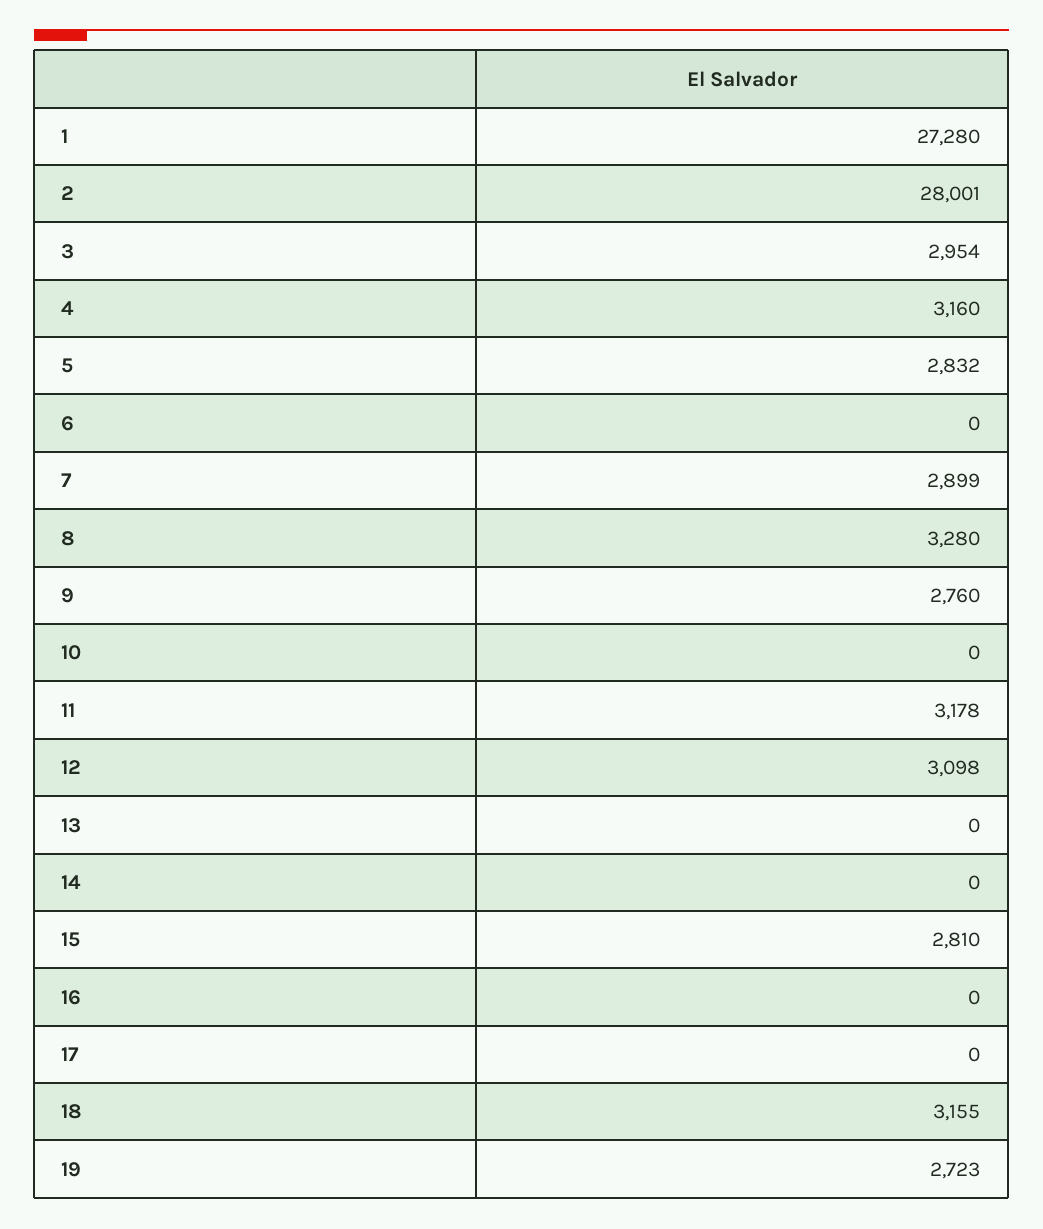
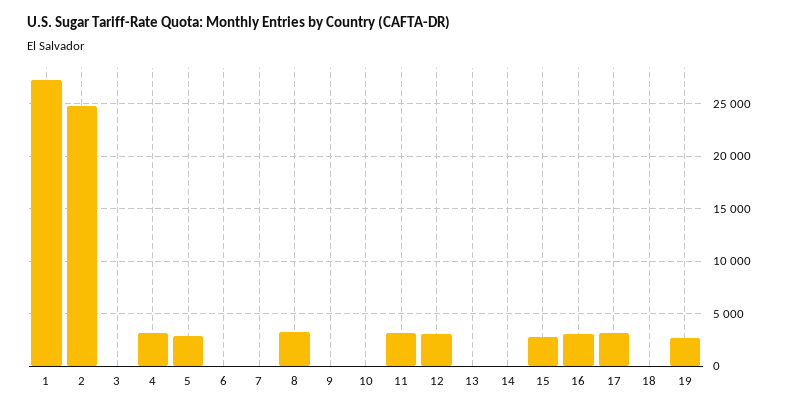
2: 28001 -> 25000
3: 2954 -> 0
7: 2899 -> 0
9: 2760 -> 0
16: 0 -> 3000
17: 0 -> 3000
18: 3155 -> 0

